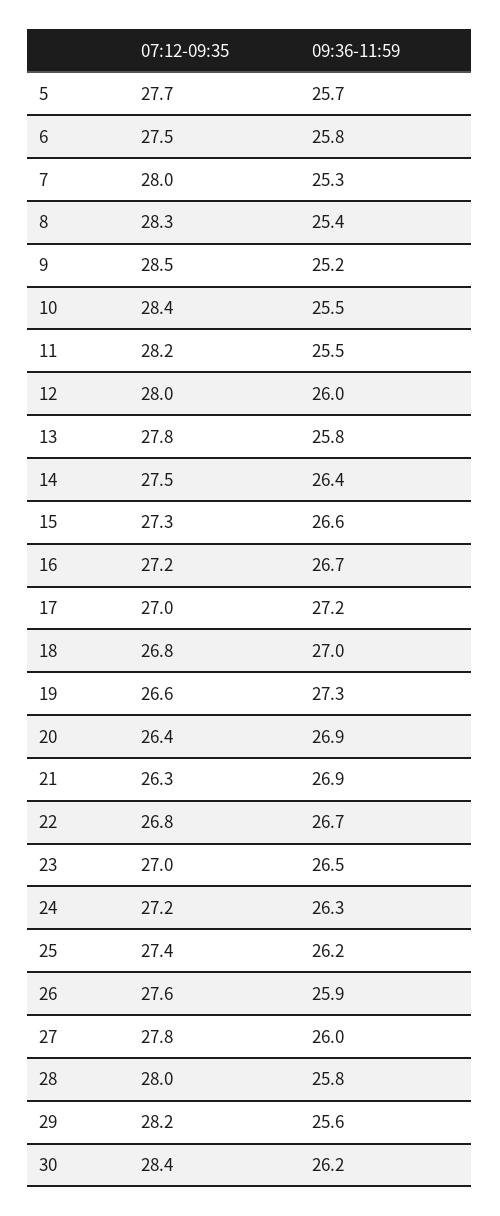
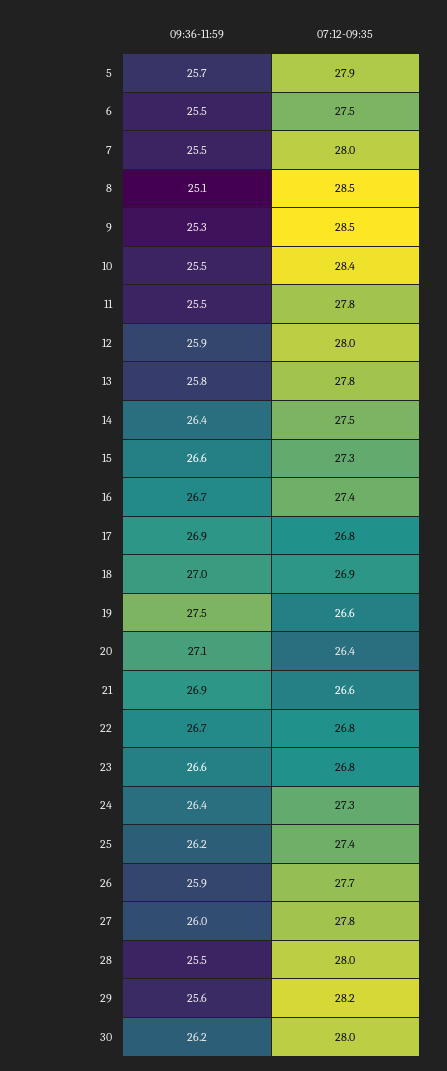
07:12-09:35, 5: 27.7 -> 27.9
09:36-11:59, 6: 25.8 -> 25.5
09:36-11:59, 7: 25.3 -> 25.5
07:12-09:35, 8: 28.3 -> 28.5
09:36-11:59, 8: 25.4 -> 25.1
09:36-11:59, 9: 25.2 -> 25.3
07:12-09:35, 11: 28.2 -> 27.8
09:36-11:59, 12: 26 -> 25.9
07:12-09:35, 16: 27.2 -> 27.4
07:12-09:35, 17: 27 -> 26.8
09:36-11:59, 17: 27.2 -> 26.9
07:12-09:35, 18: 26.8 -> 26.9
09:36-11:59, 19: 27.3 -> 27.5
09:36-11:59, 20: 26.9 -> 27.1
07:12-09:35, 21: 26.3 -> 26.6
07:12-09:35, 23: 27 -> 26.8
09:36-11:59, 23: 26.5 -> 26.6
07:12-09:35, 24: 27.2 -> 27.3
09:36-11:59, 24: 26.3 -> 26.4
07:12-09:35, 26: 27.6 -> 27.7
09:36-11:59, 28: 25.8 -> 25.5
07:12-09:35, 30: 28.4 -> 28

